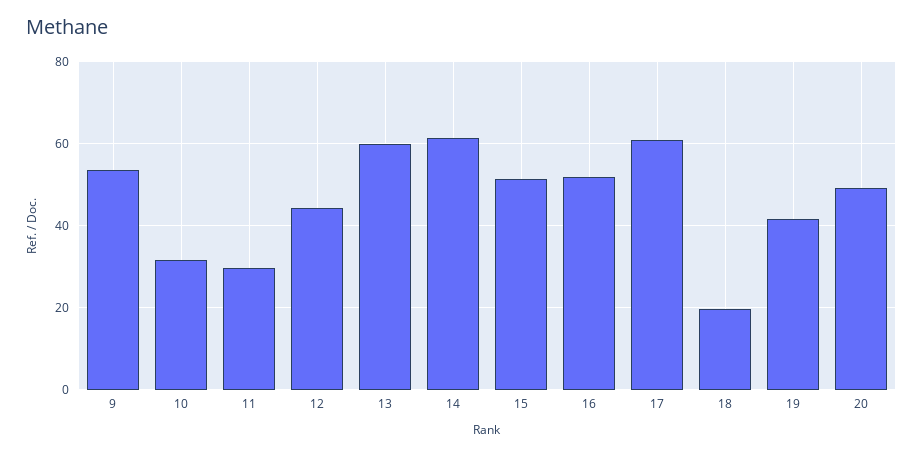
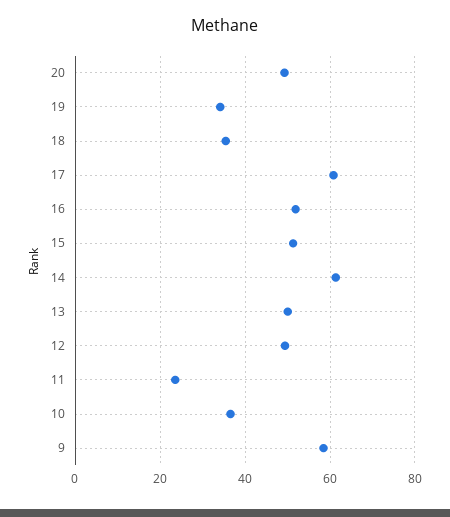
9: 54 -> 58
10: 32 -> 36
11: 30 -> 24
12: 44 -> 50
13: 60 -> 50
18: 20 -> 36
19: 42 -> 34

